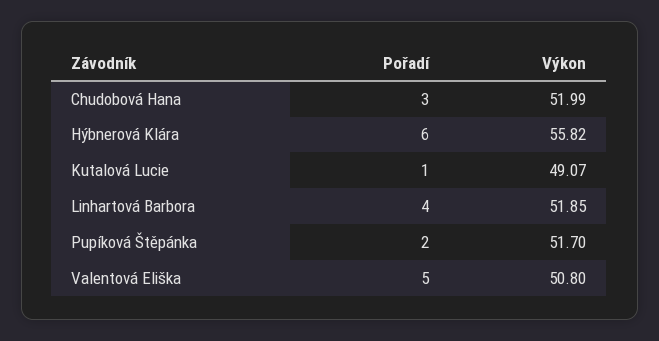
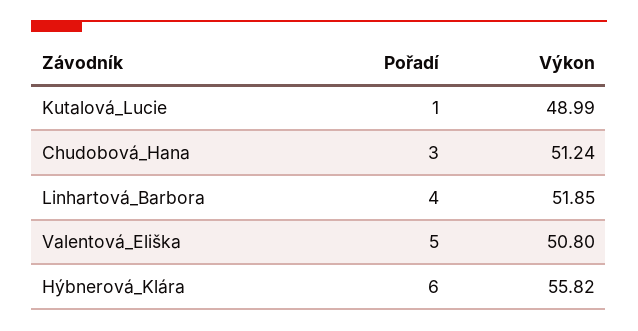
Výkon, Chudobová Hana: 51.99 -> 51.24
Výkon, Kutalová Lucie: 49.07 -> 48.99
Pořadí, Pupíková Štěpánka: 2 -> none
Výkon, Pupíková Štěpánka: 51.7 -> none

